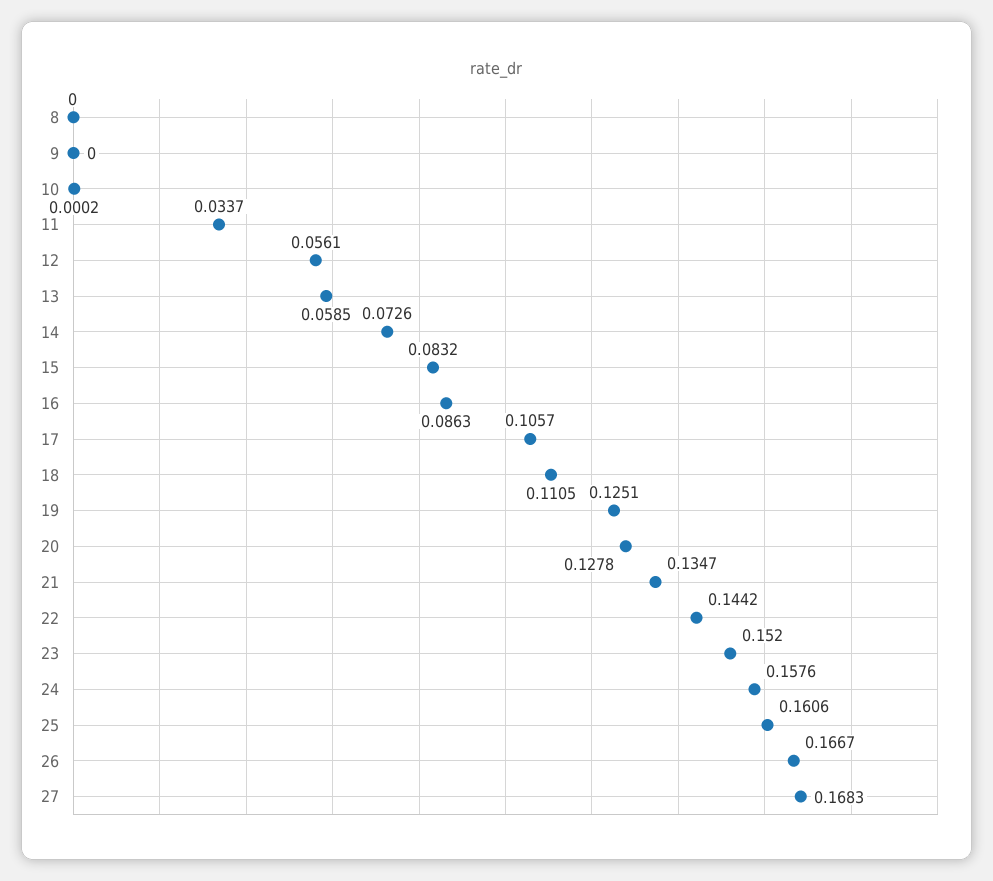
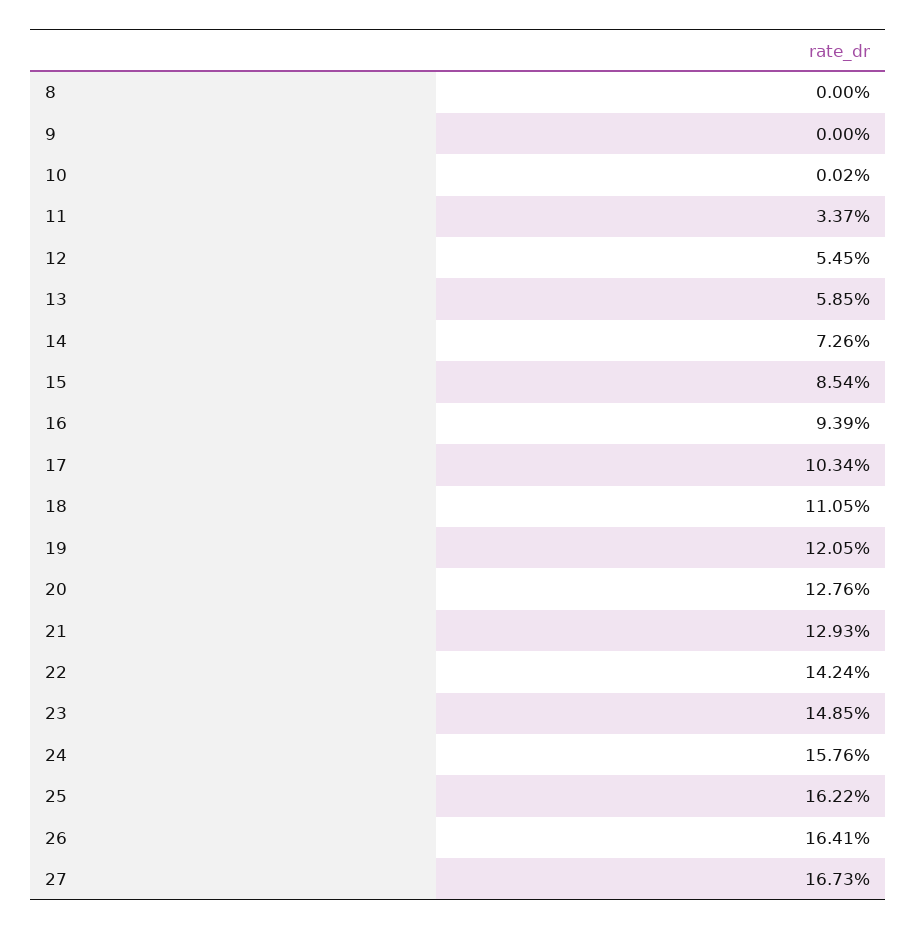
12: 0.0561 -> 0.0545
15: 0.0832 -> 0.0854
16: 0.0863 -> 0.0939
17: 0.1057 -> 0.1034
19: 0.1251 -> 0.1205
20: 0.1278 -> 0.1276
21: 0.1347 -> 0.1293
22: 0.1442 -> 0.1424
23: 0.152 -> 0.1485
25: 0.1606 -> 0.1622
26: 0.1667 -> 0.1641
27: 0.1683 -> 0.1673

